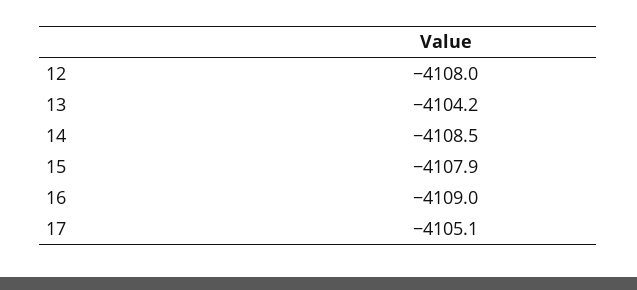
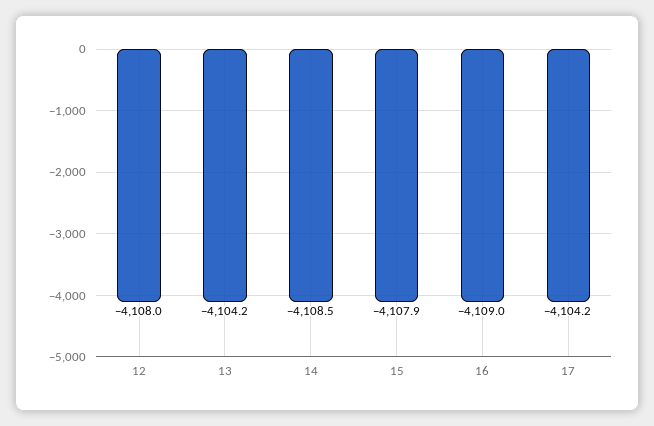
17: -4105.1 -> -4104.2

